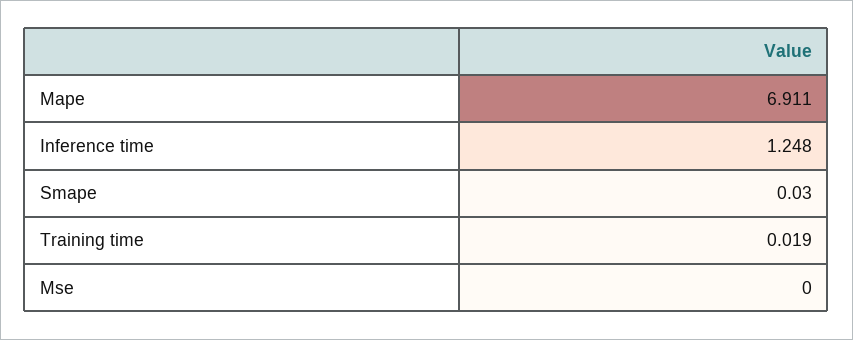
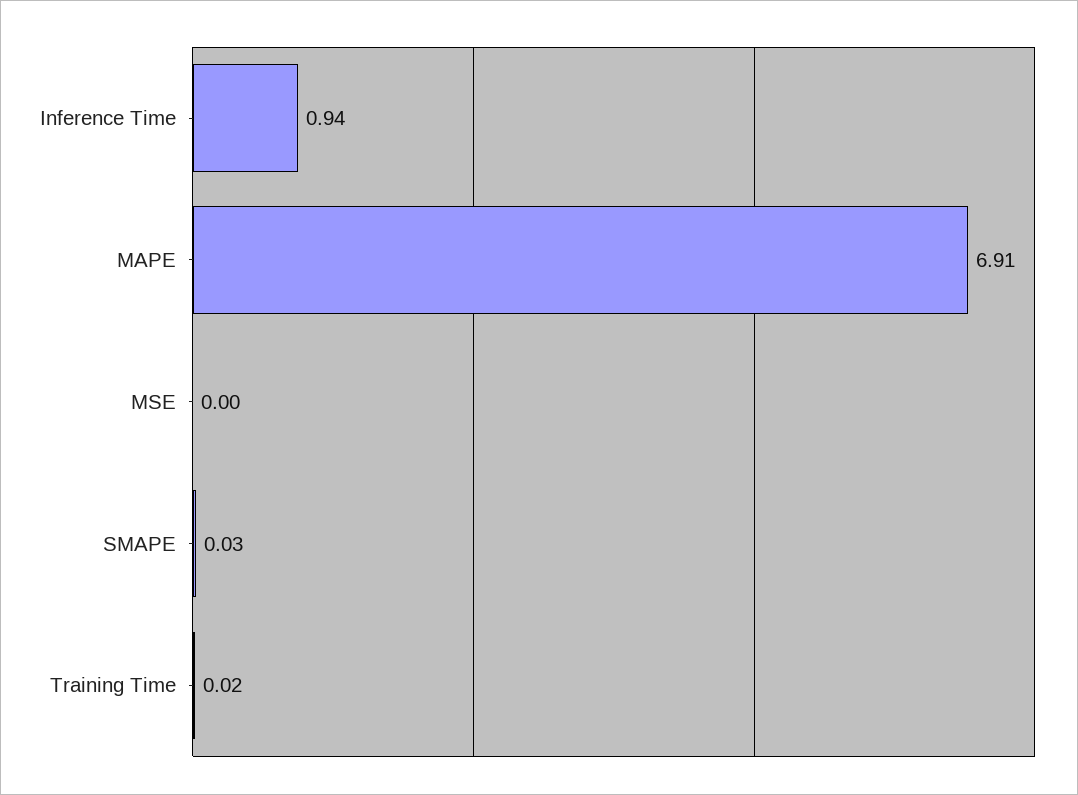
Inference time: 1.248 -> 0.94

